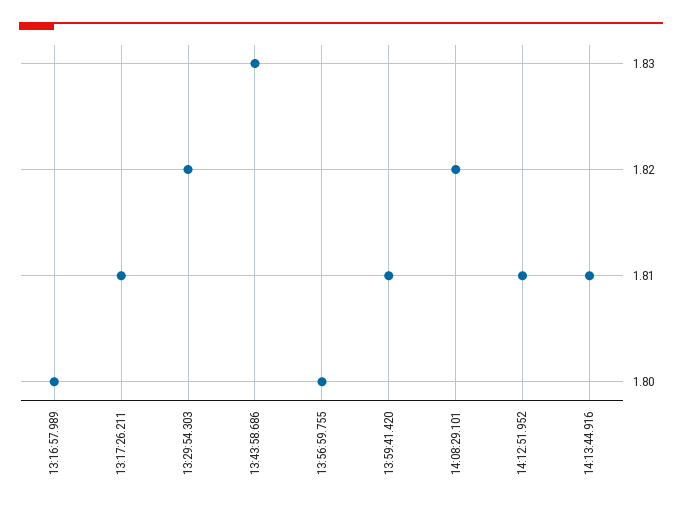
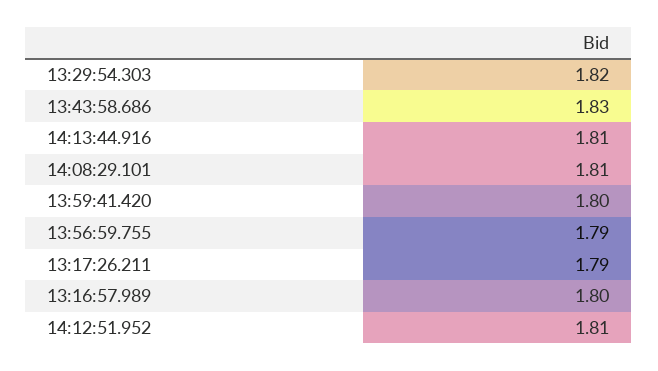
13:17:26.211: 1.81 -> 1.79
13:56:59.755: 1.8 -> 1.79
13:59:41.420: 1.81 -> 1.8
14:08:29.101: 1.82 -> 1.81

